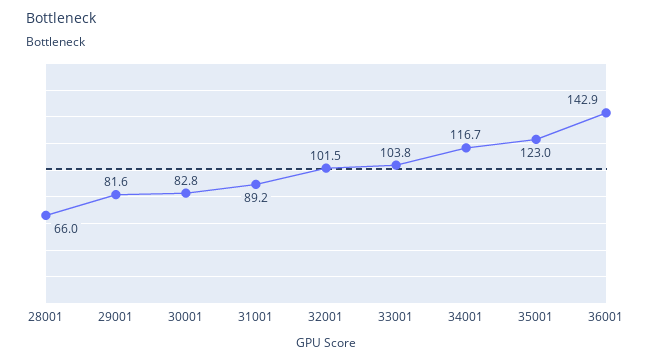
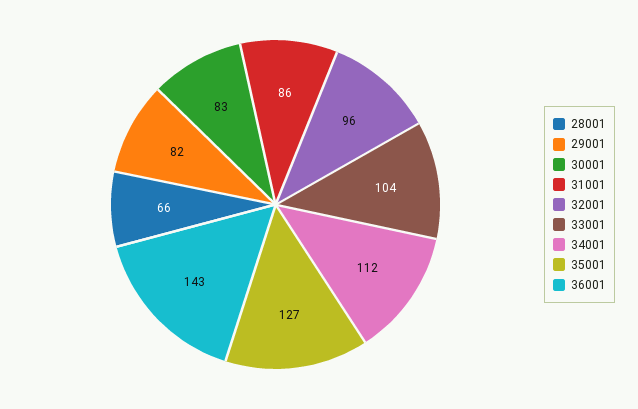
31001: 89.2 -> 86
32001: 101.5 -> 96
34001: 116.7 -> 112
35001: 123 -> 127

